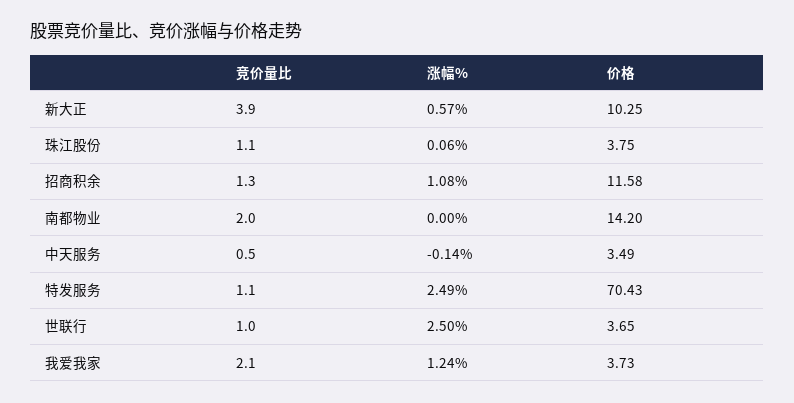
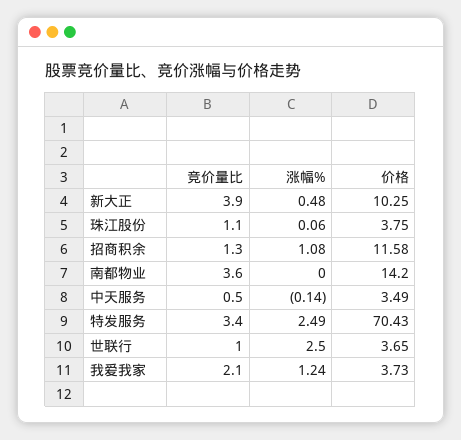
涨幅%, 新大正: 0.57 -> 0.48
竞价量比, 南都物业: 2 -> 3.6
竞价量比, 特发服务: 1.1 -> 3.4

